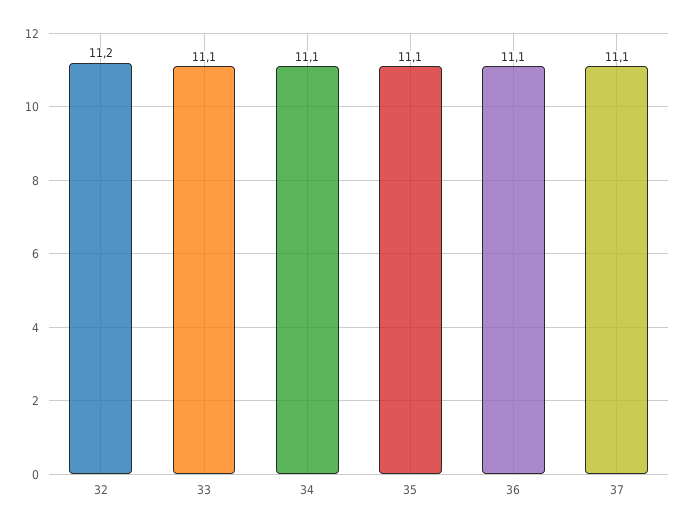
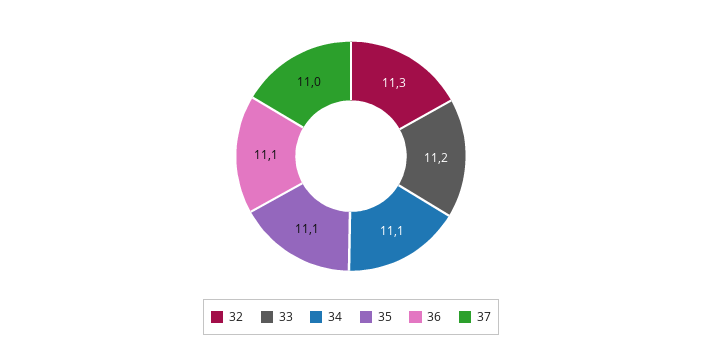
32: 11.2 -> 11.3
33: 11.1 -> 11.2
37: 11.1 -> 11

